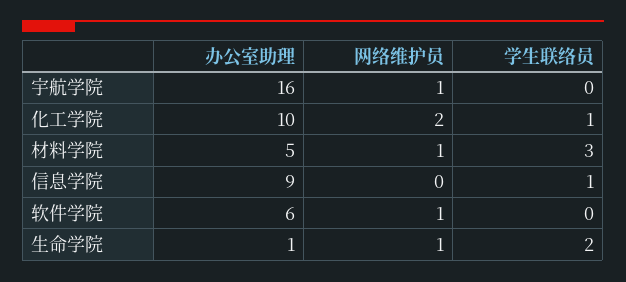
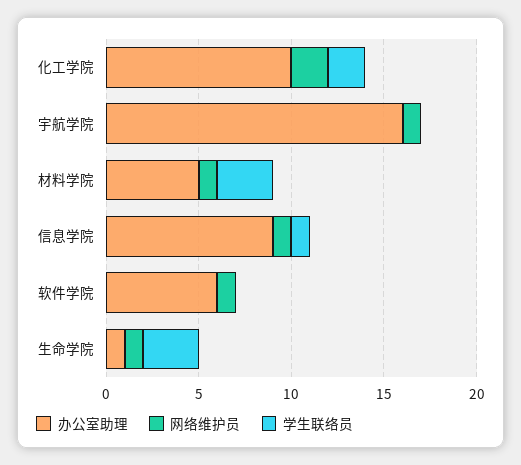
学生联络员, 化工学院: 1 -> 2
网络维护员, 信息学院: 0 -> 1
学生联络员, 生命学院: 2 -> 3

